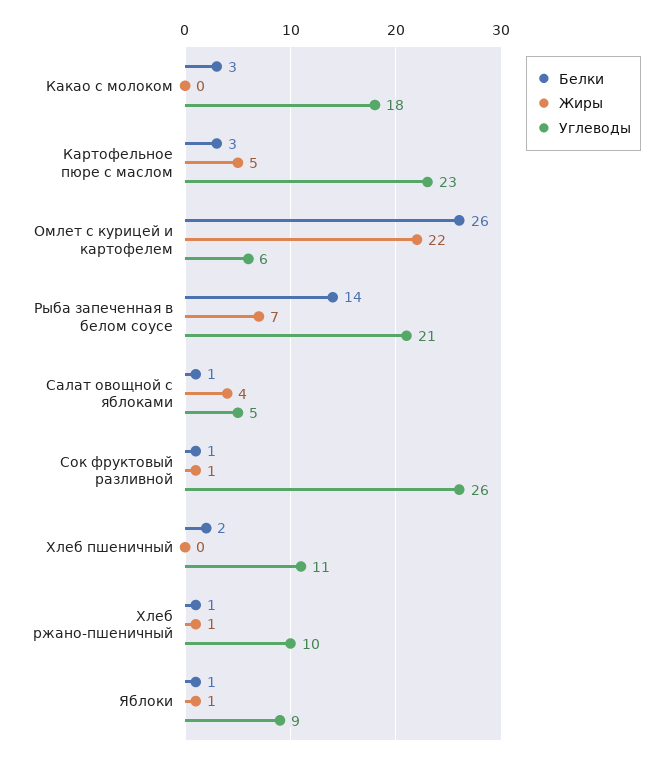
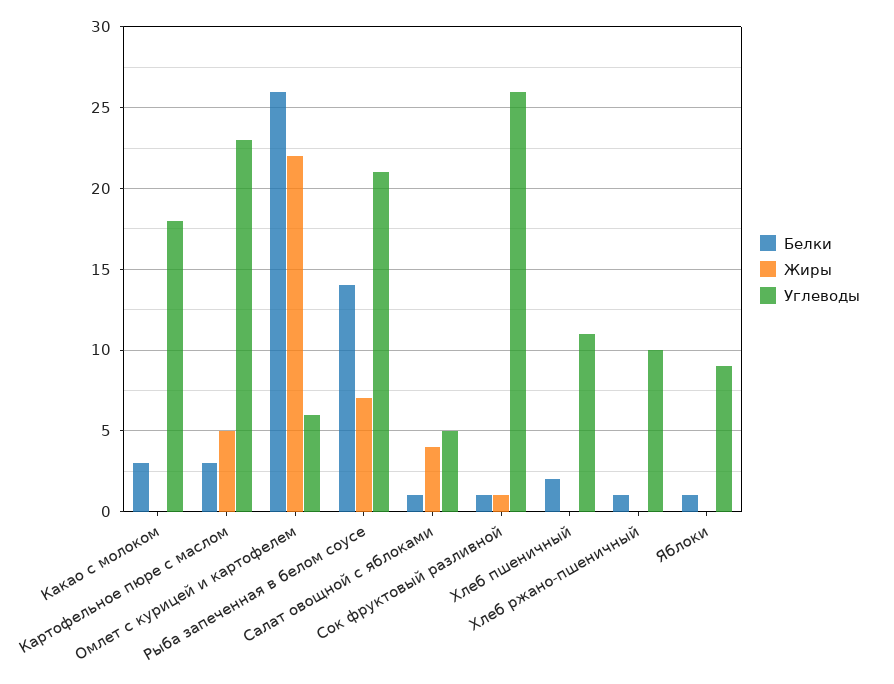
Жиры, Хлеб ржано-пшеничный: 1 -> 0
Жиры, Яблоки: 1 -> 0

